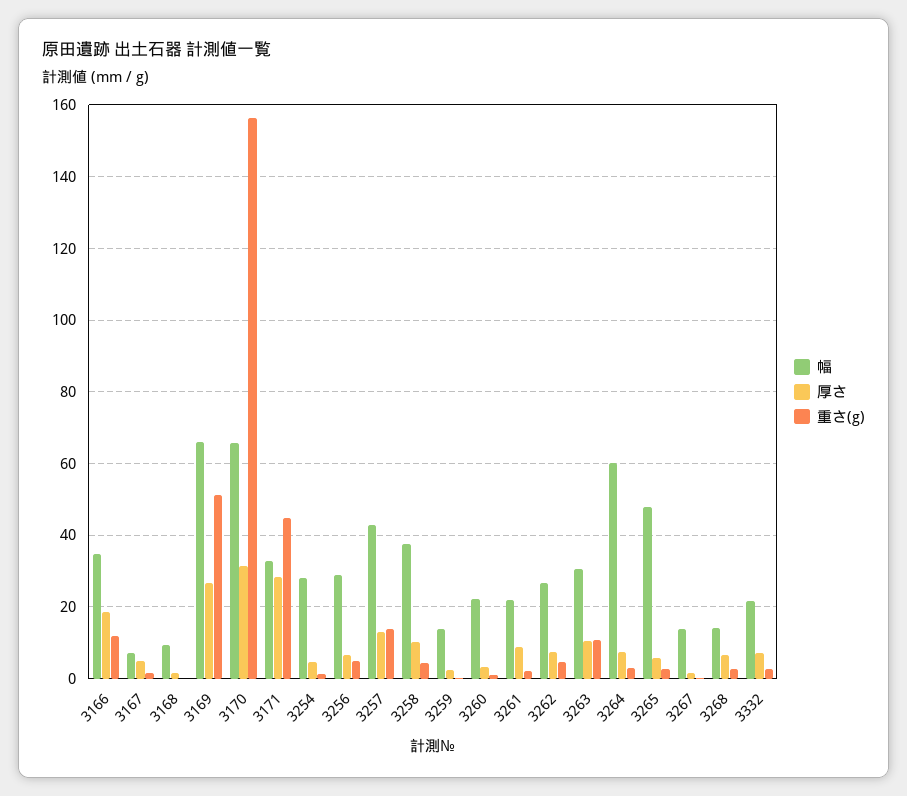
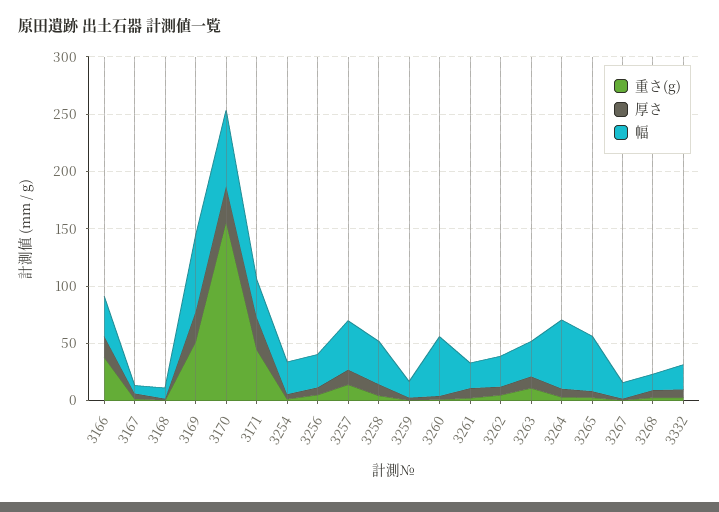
重さ(g), 3166: 12 -> 40
幅, 3260: 22 -> 50

